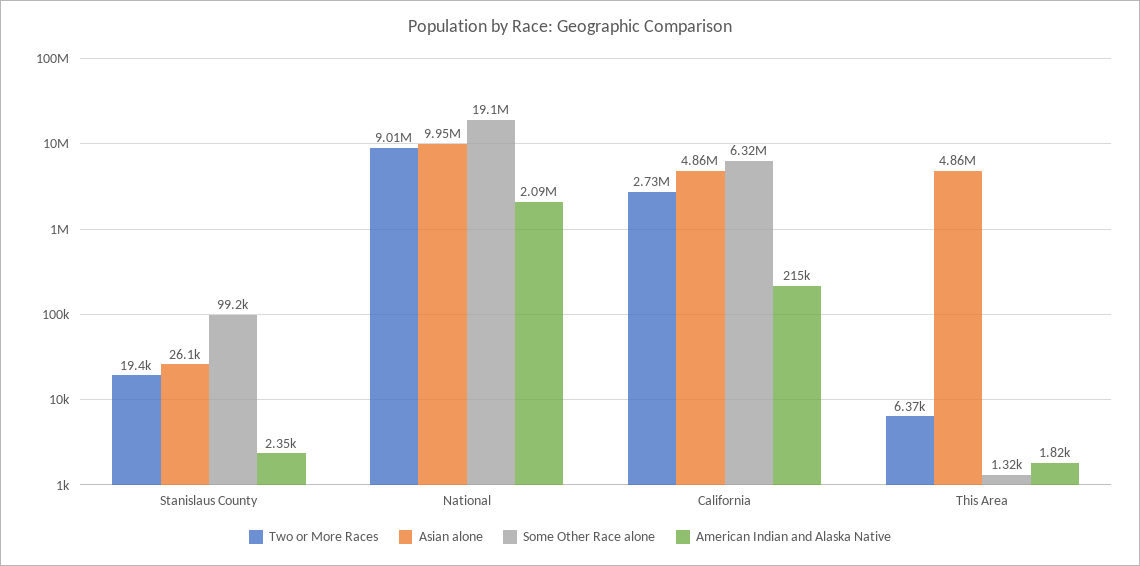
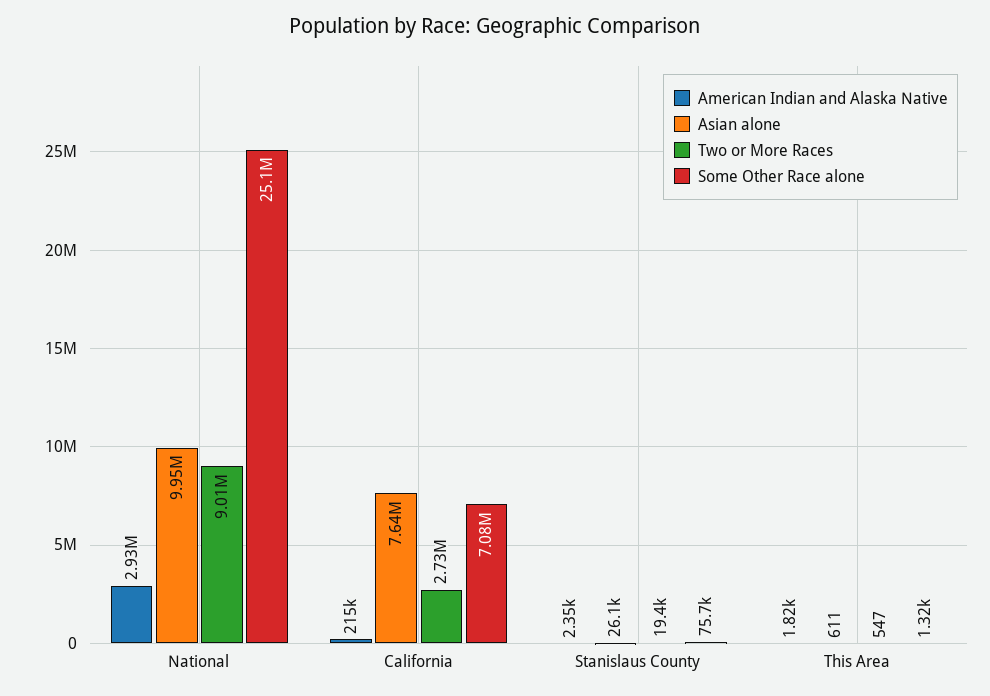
Some Other Race alone, Stanislaus County: 99200 -> 75700
Some Other Race alone, National: 19100000 -> 25100000
American Indian and Alaska Native, National: 2090000 -> 2930000
Asian alone, California: 4860000 -> 7640000
Some Other Race alone, California: 6320000 -> 7080000
Two or More Races, This Area: 6370 -> 547
Asian alone, This Area: 4860000 -> 611

